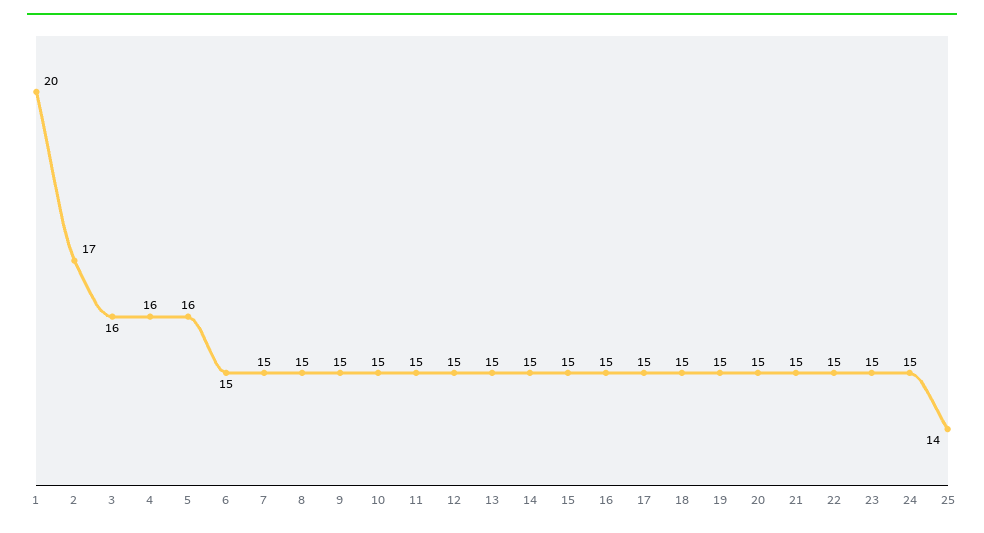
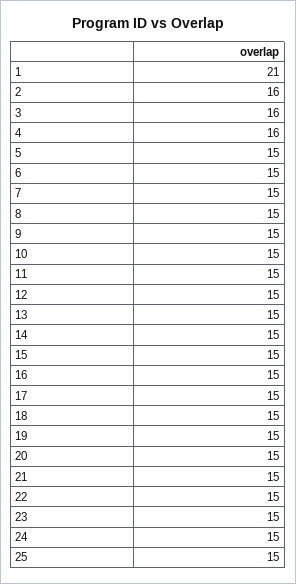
1: 20 -> 21
2: 17 -> 16
5: 16 -> 15
25: 14 -> 15

